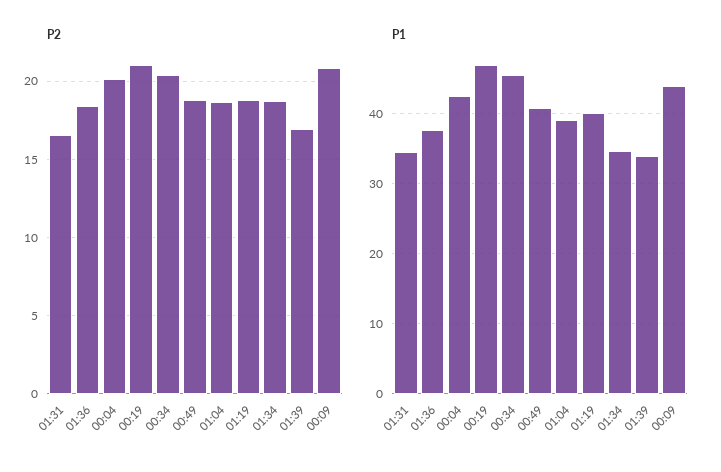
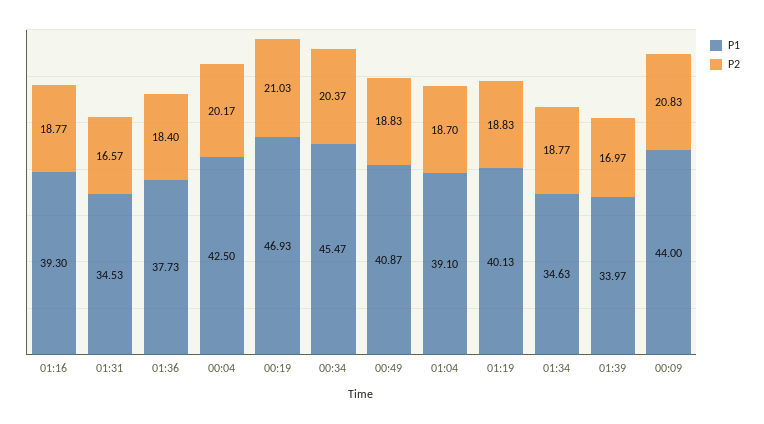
P1, 01:16: none -> 39.3
P2, 01:16: none -> 18.77

